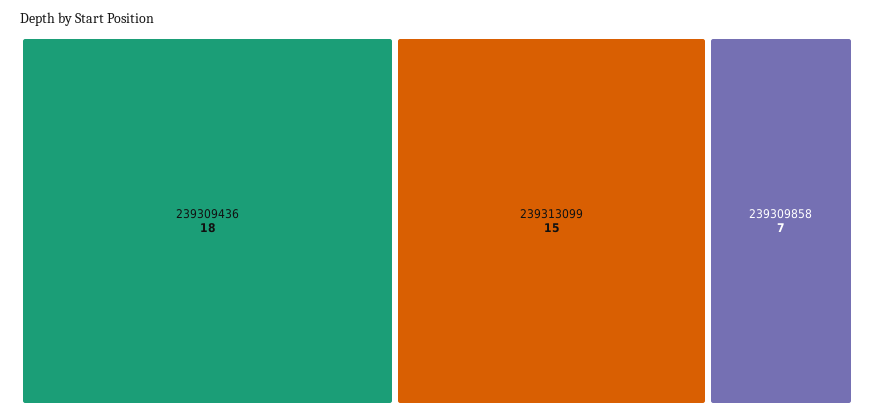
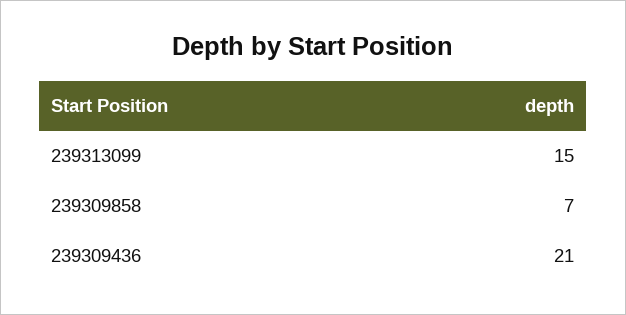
239309436: 18 -> 21

